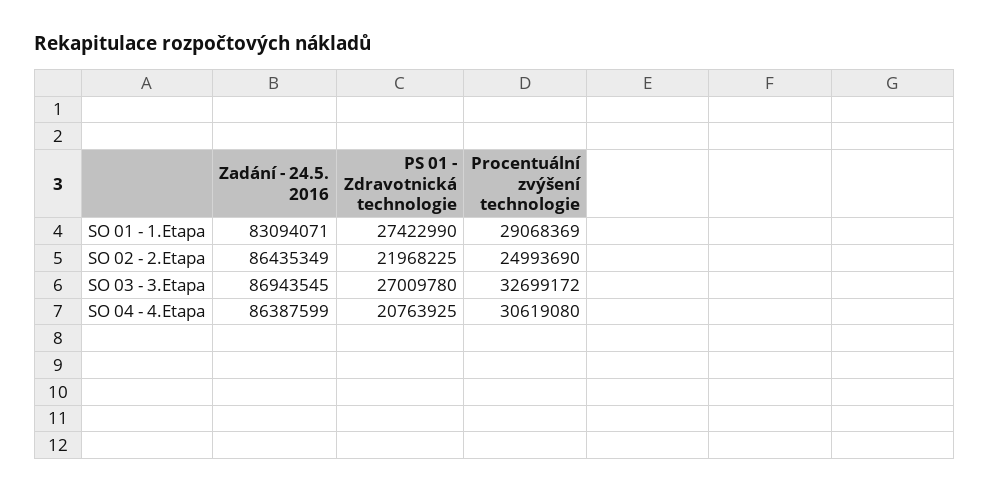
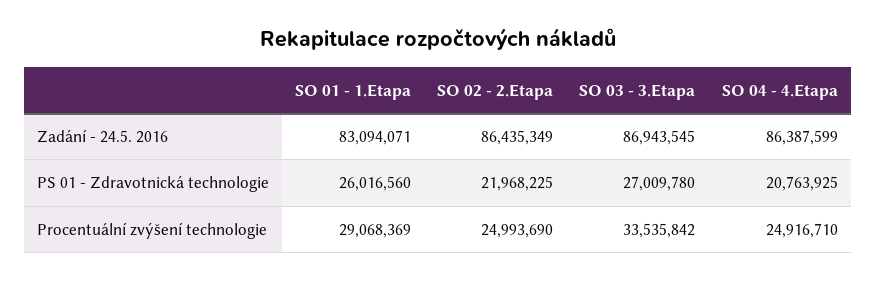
PS 01 - Zdravotnická technologie, SO 01 - 1.Etapa: 27422990 -> 26016560
Procentuální zvýšení technologie, SO 03 - 3.Etapa: 32699172 -> 33535842
Procentuální zvýšení technologie, SO 04 - 4.Etapa: 30619080 -> 24916710

